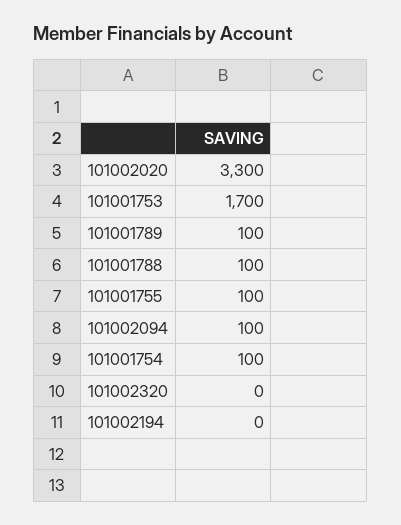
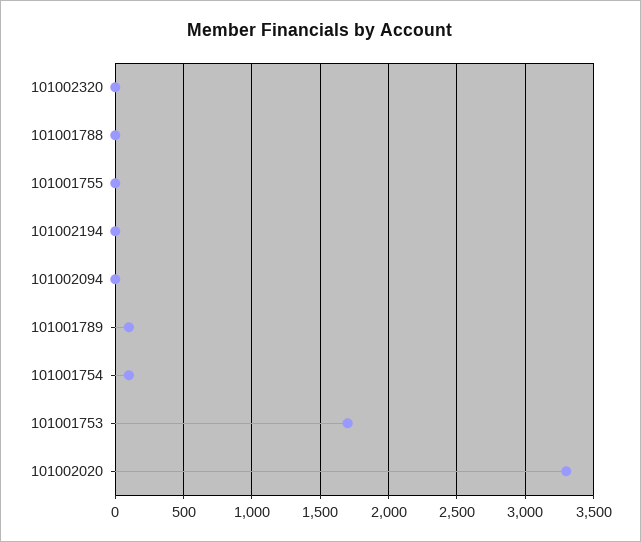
101001788: 100 -> 0
101001755: 100 -> 0
101002094: 100 -> 0

